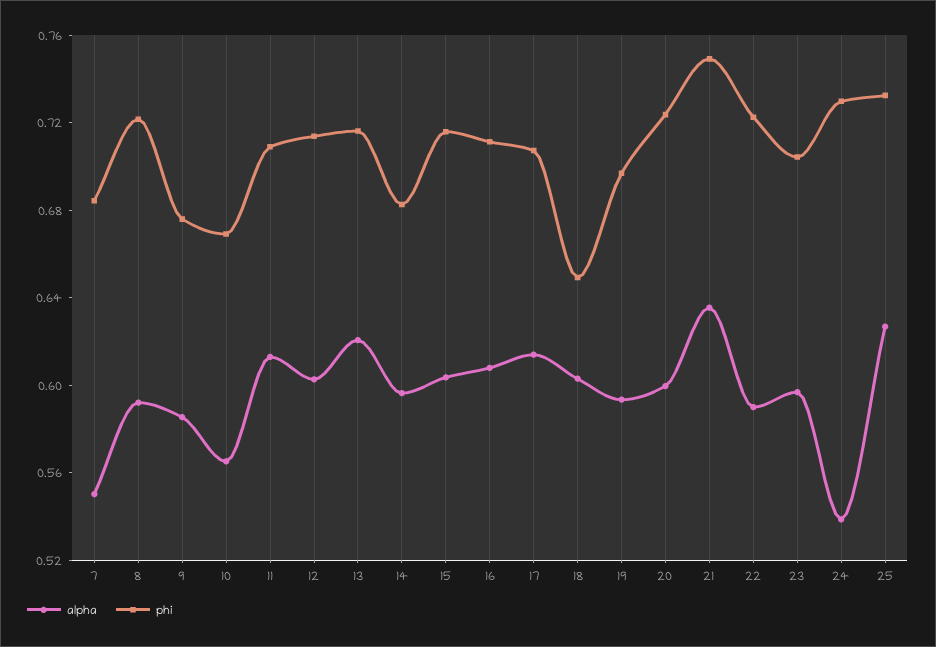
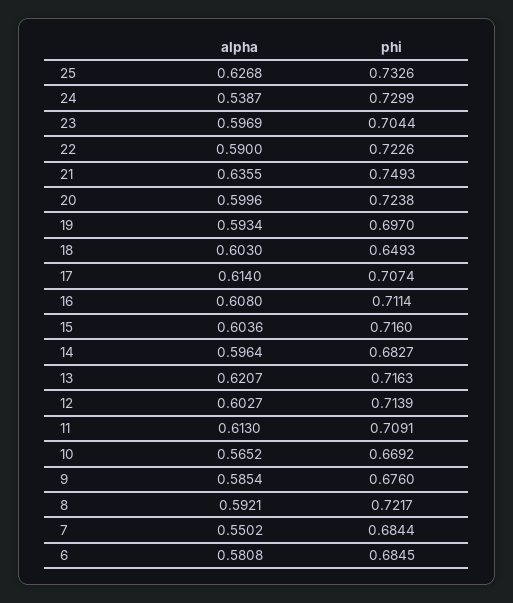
alpha, 6: none -> 0.5808
phi, 6: none -> 0.6845

